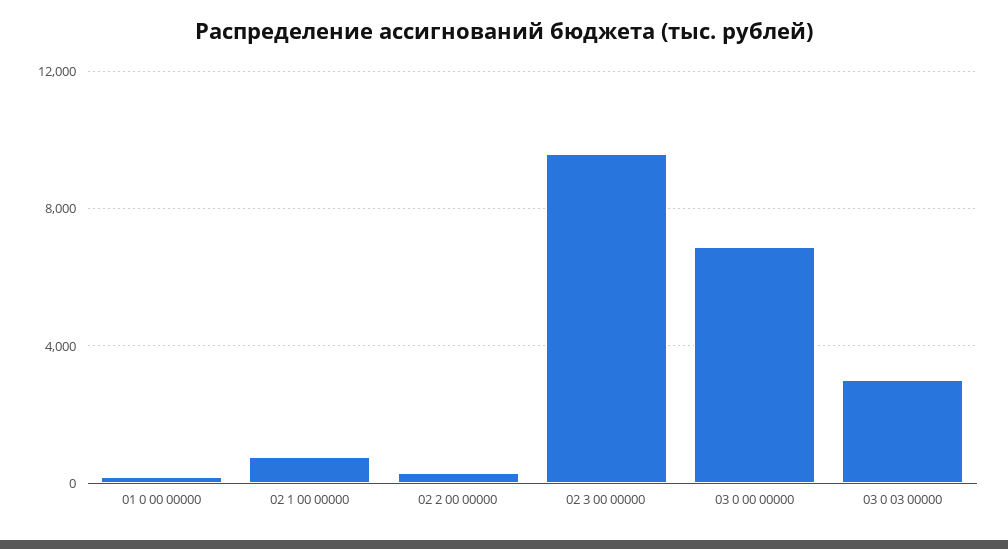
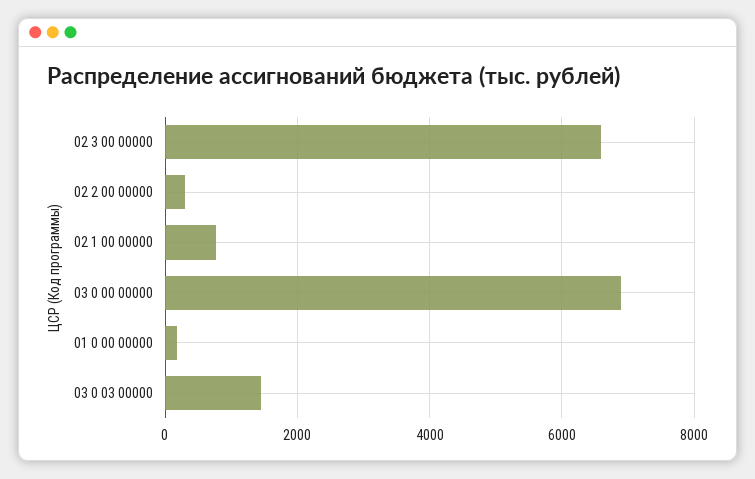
02 3 00 00000: 9500 -> 6600
03 0 03 00000: 3000 -> 1400

